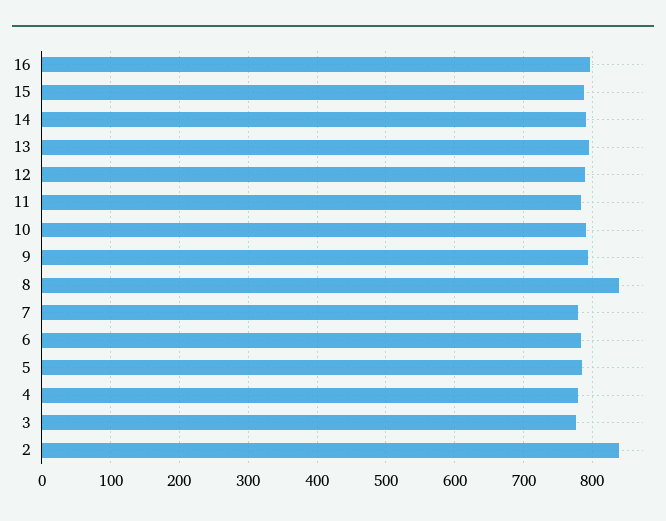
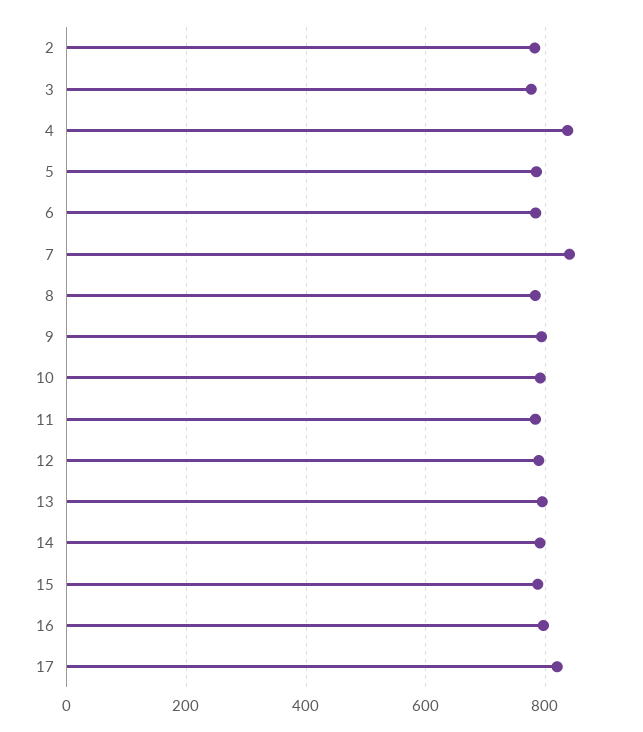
8: 840 -> 780
7: 780 -> 840
4: 780 -> 840
2: 840 -> 780
17: none -> 820

